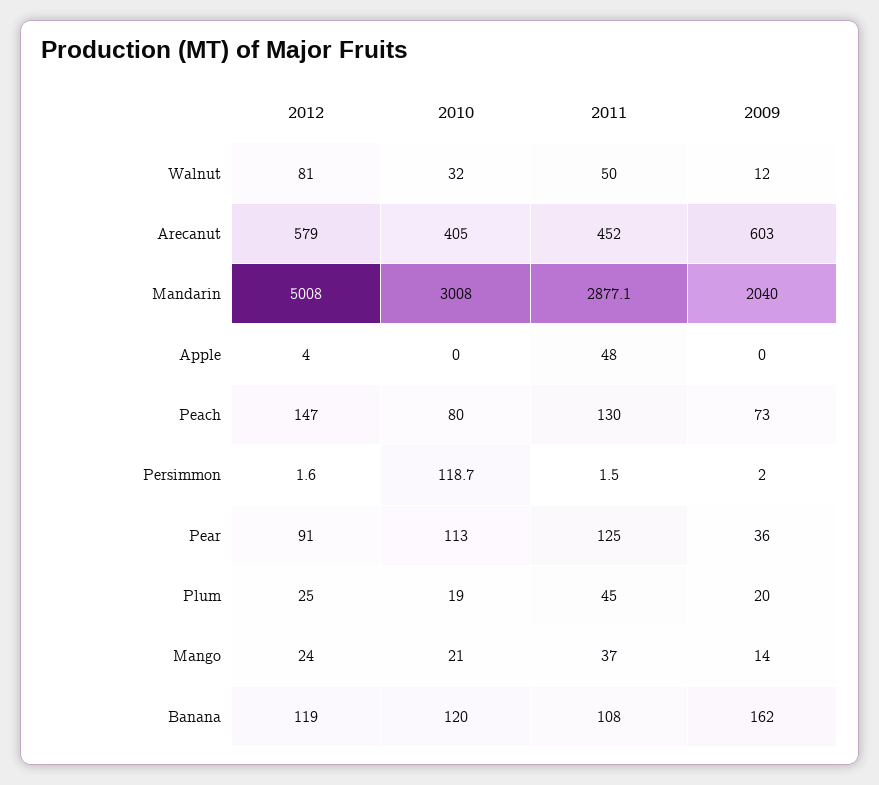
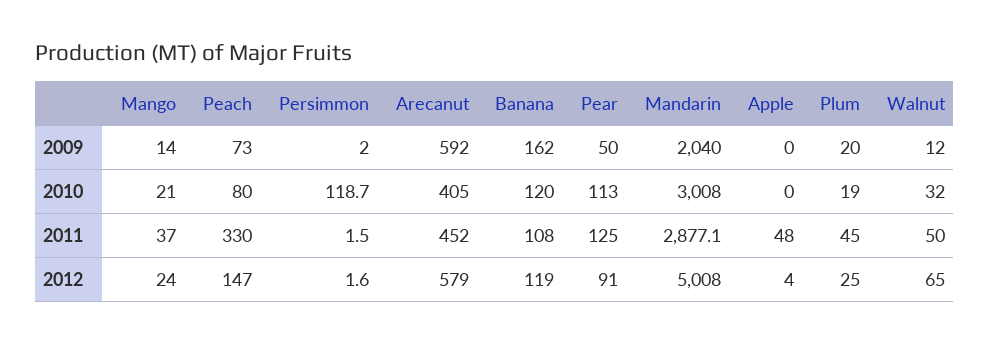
2012, Walnut: 81 -> 65
2009, Arecanut: 603 -> 592
2011, Peach: 130 -> 330
2009, Pear: 36 -> 50

